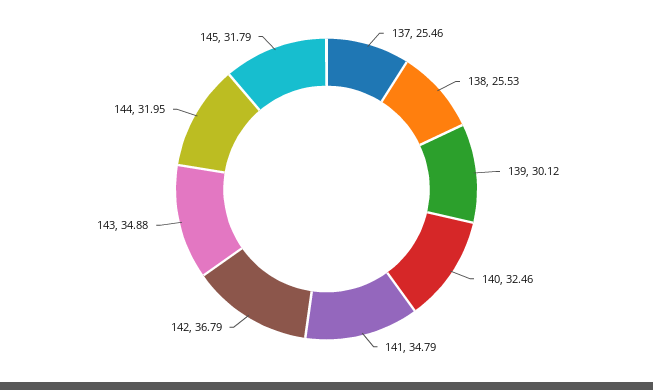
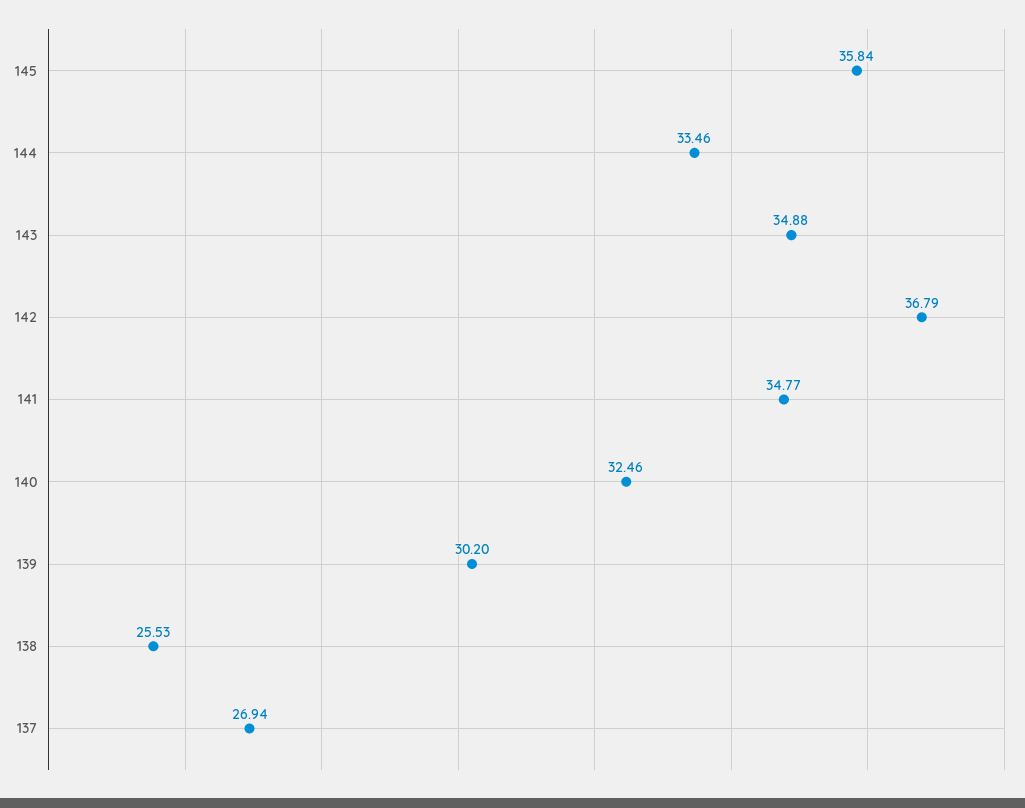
137: 25.46 -> 26.94
139: 30.12 -> 30.2
141: 34.79 -> 34.77
144: 31.95 -> 33.46
145: 31.79 -> 35.84

